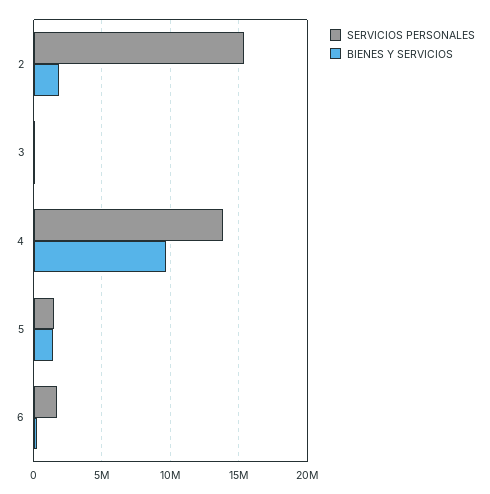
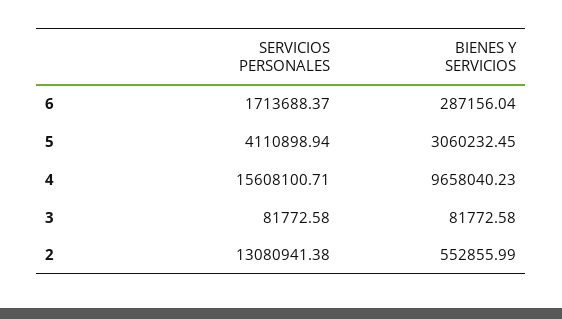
SERVICIOS PERSONALES, 2: 15500000 -> 13080941.38
BIENES Y SERVICIOS, 2: 2000000 -> 552855.99
SERVICIOS PERSONALES, 4: 14000000 -> 15608100.71
SERVICIOS PERSONALES, 5: 1500000 -> 4110898.94
BIENES Y SERVICIOS, 5: 1500000 -> 3060232.45

